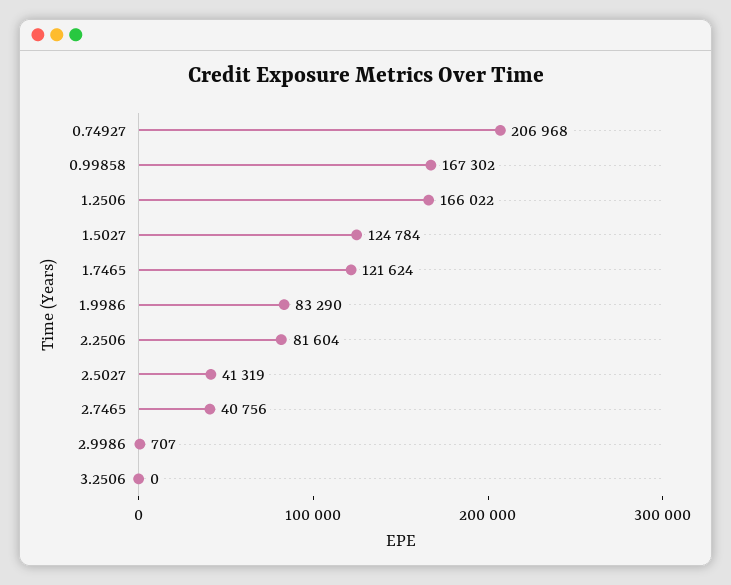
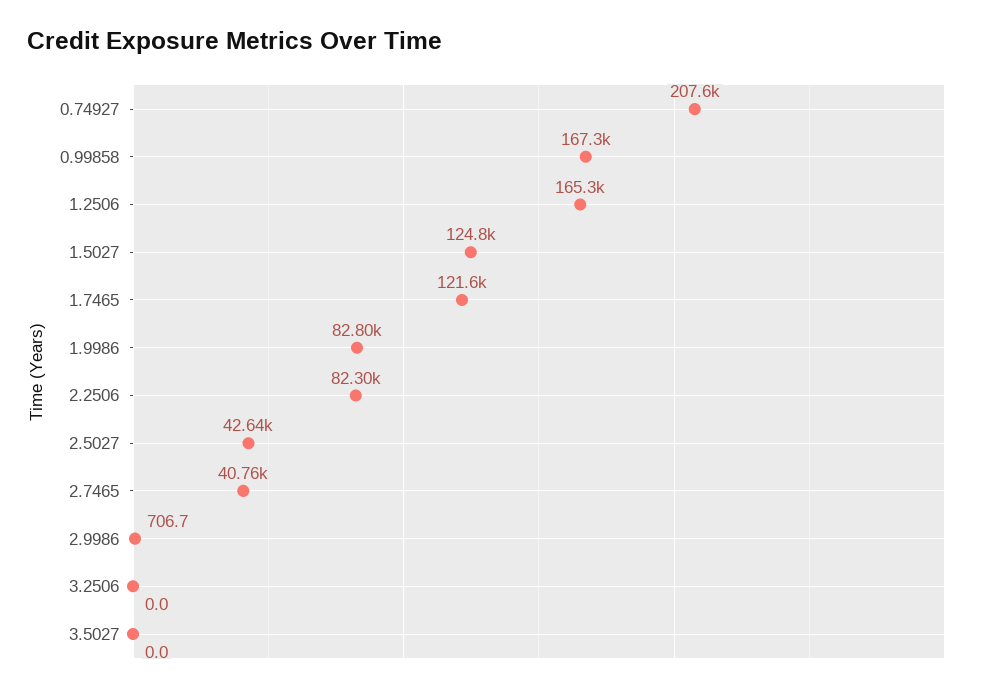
0.74927: 206968 -> 207600
1.2506: 166022 -> 165300
1.9986: 83290 -> 82800
2.2506: 81604 -> 82300
2.5027: 41319 -> 42640
3.5027: none -> 0

